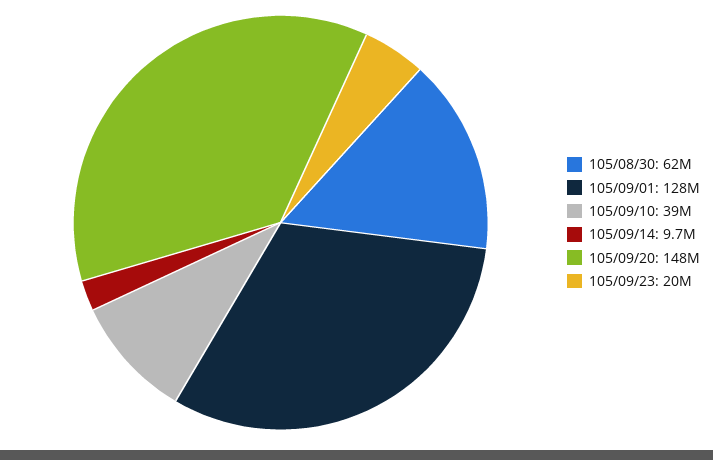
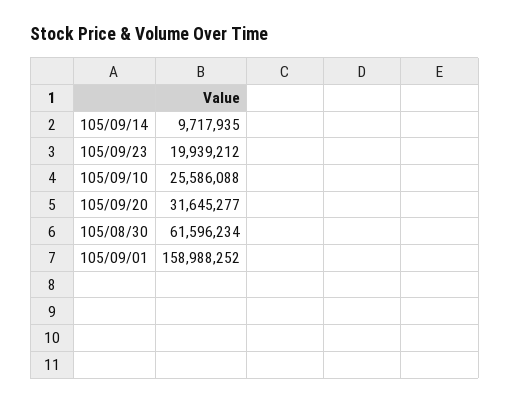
105/09/01: 128000000 -> 158988252
105/09/10: 39000000 -> 25586088
105/09/20: 148000000 -> 31645277

